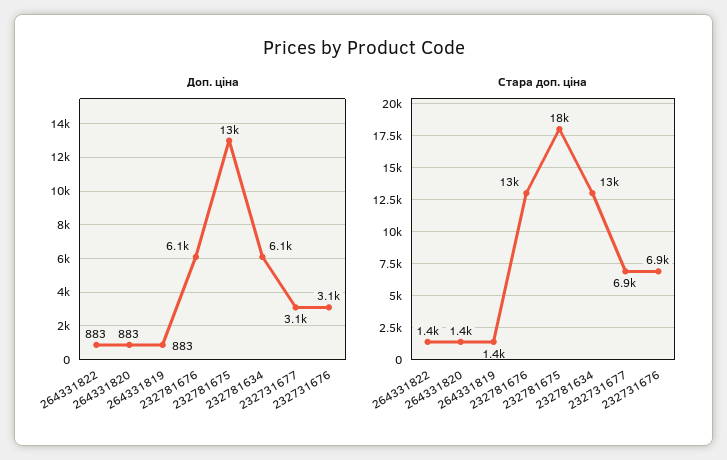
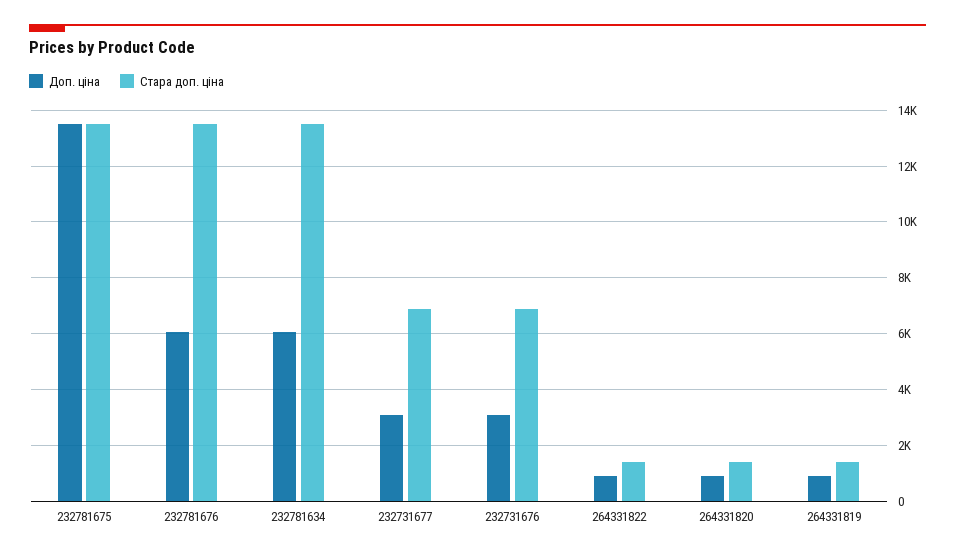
Стара доп. ціна, 232781675: 18000 -> 13500

